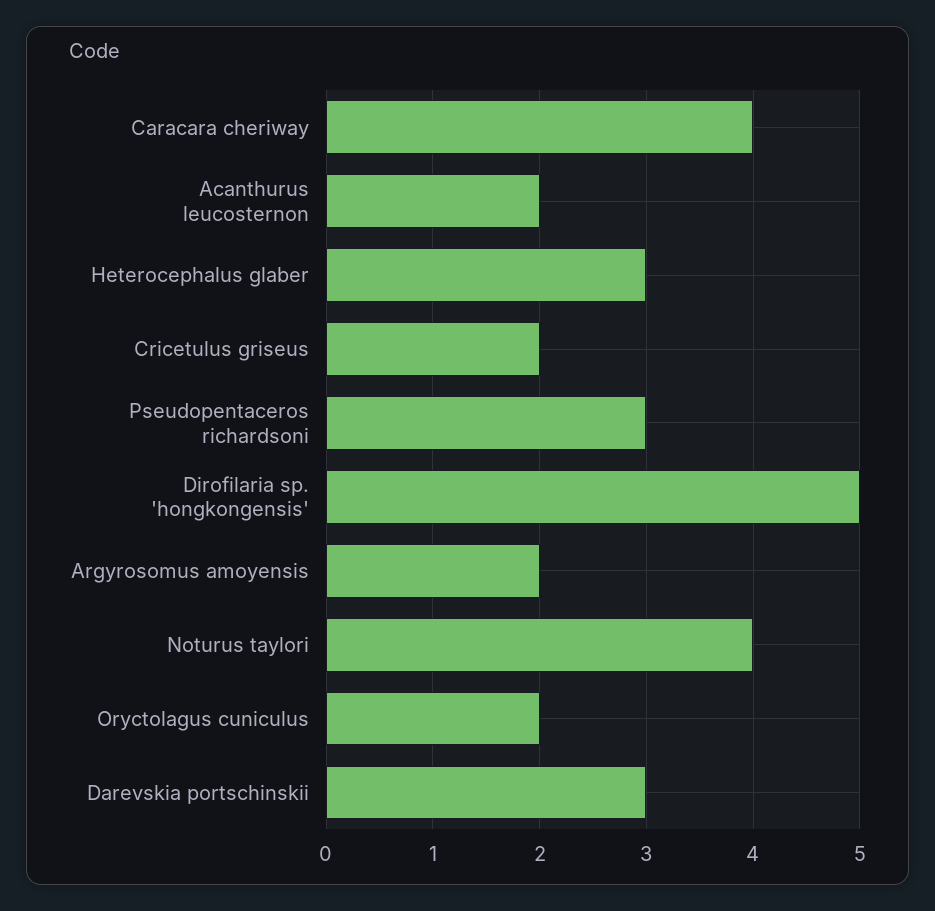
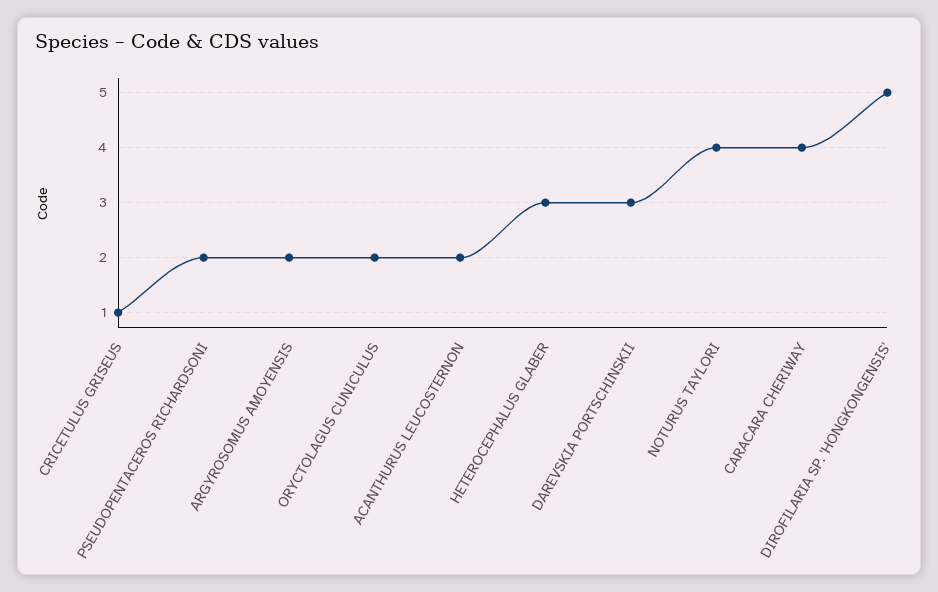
Cricetulus griseus: 2 -> 1
Pseudopentaceros richardsoni: 3 -> 2

